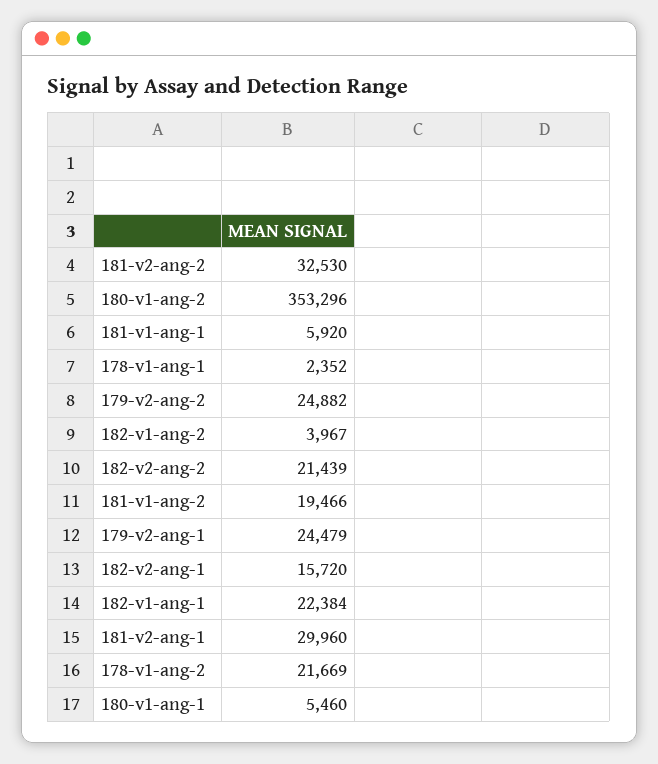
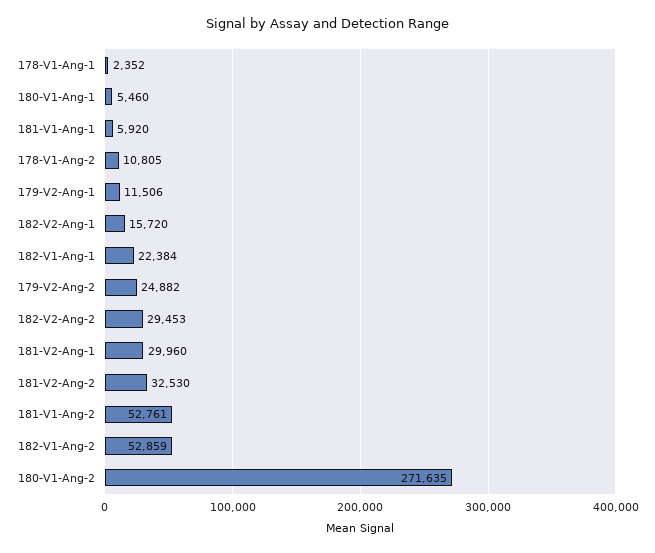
180-v1-ang-2: 353296 -> 271635
182-v1-ang-2: 3967 -> 52859
182-v2-ang-2: 21439 -> 29453
181-v1-ang-2: 19466 -> 52761
179-v2-ang-1: 24479 -> 11506
178-v1-ang-2: 21669 -> 10805

